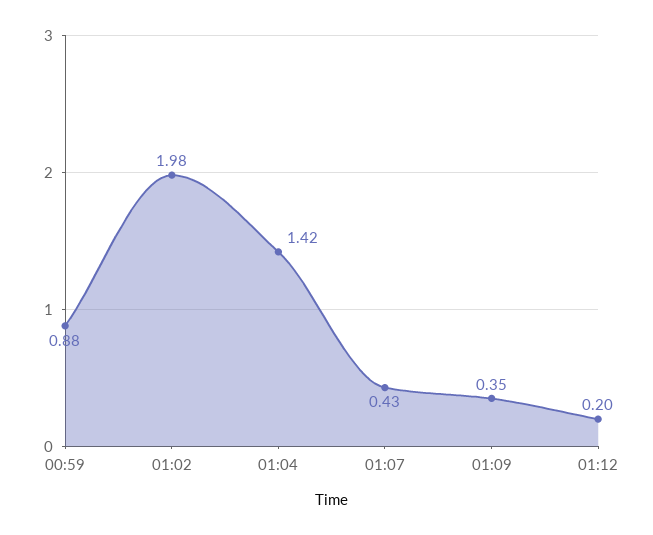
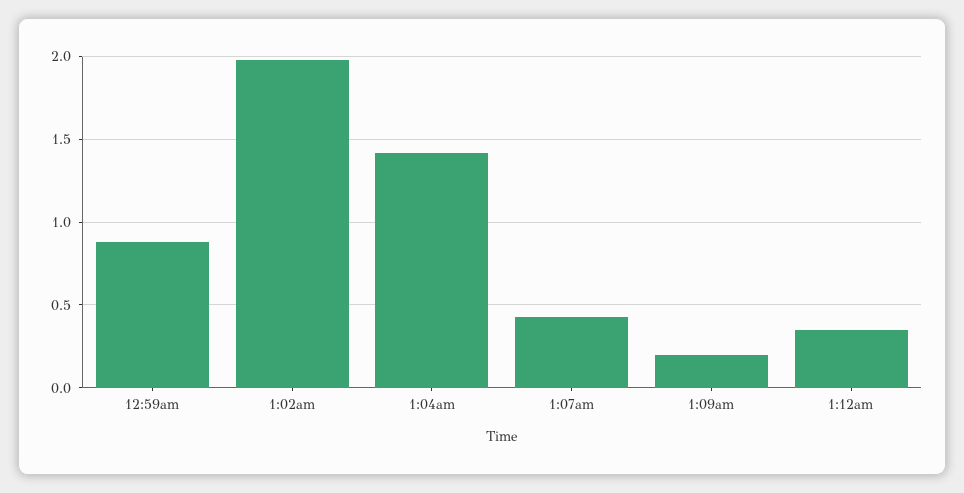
01:09: 0.35 -> 0.2
01:12: 0.2 -> 0.35

